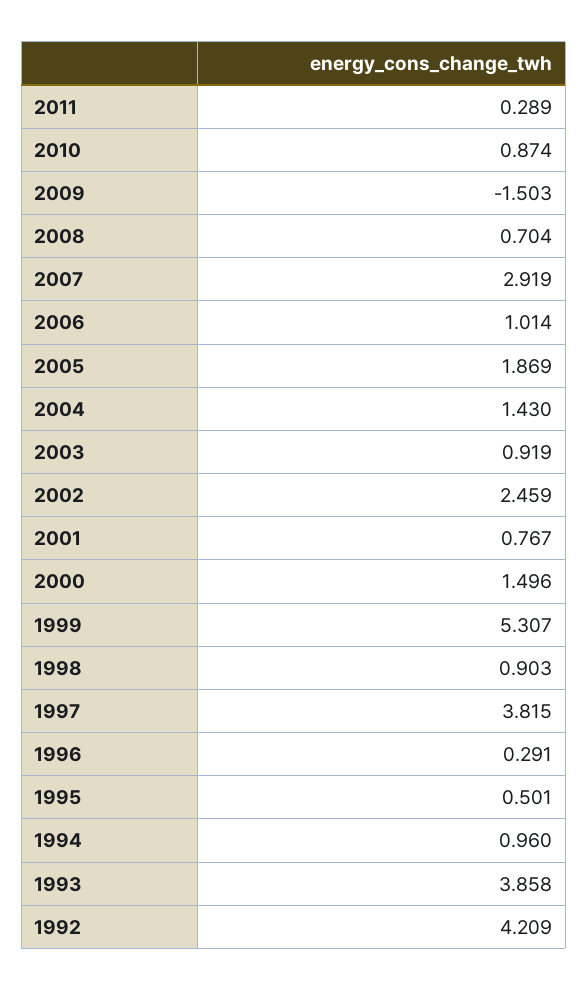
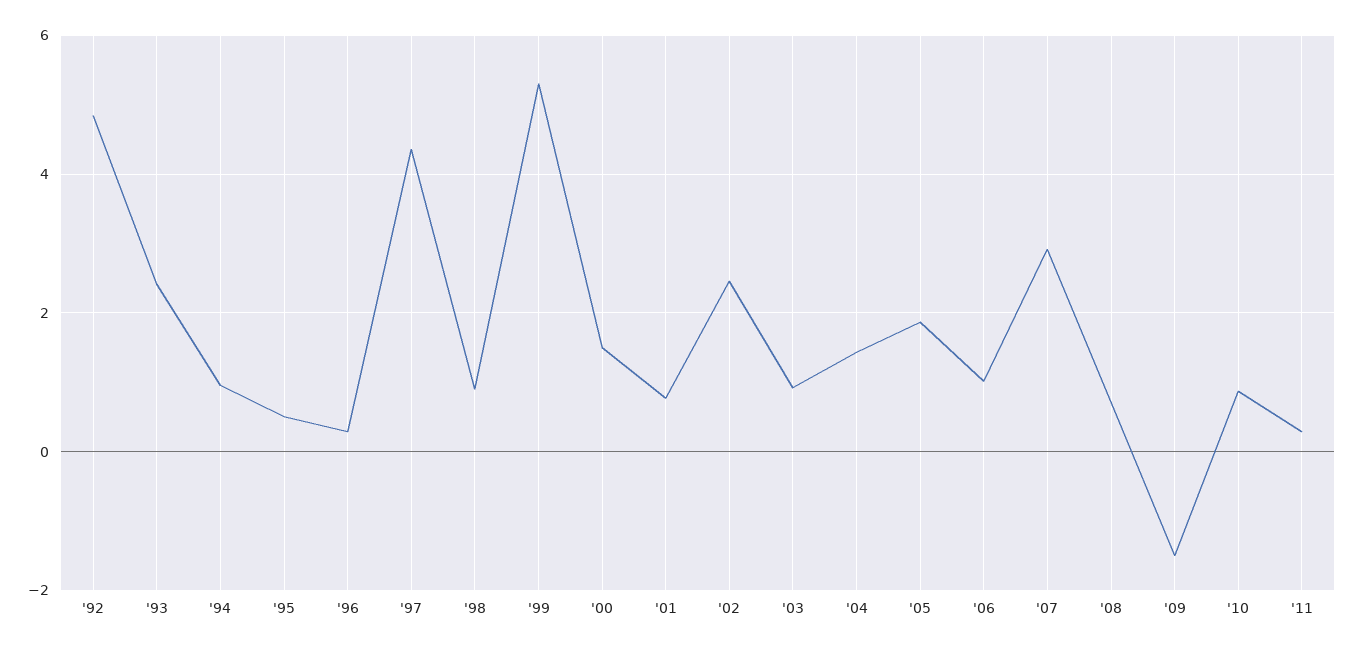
1997: 3.815 -> 4.4
1993: 3.858 -> 2.4
1992: 4.209 -> 4.8

